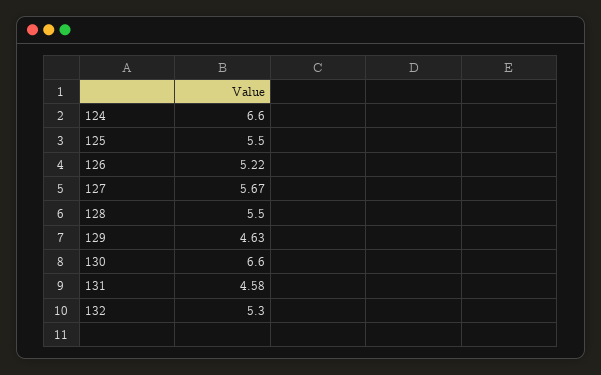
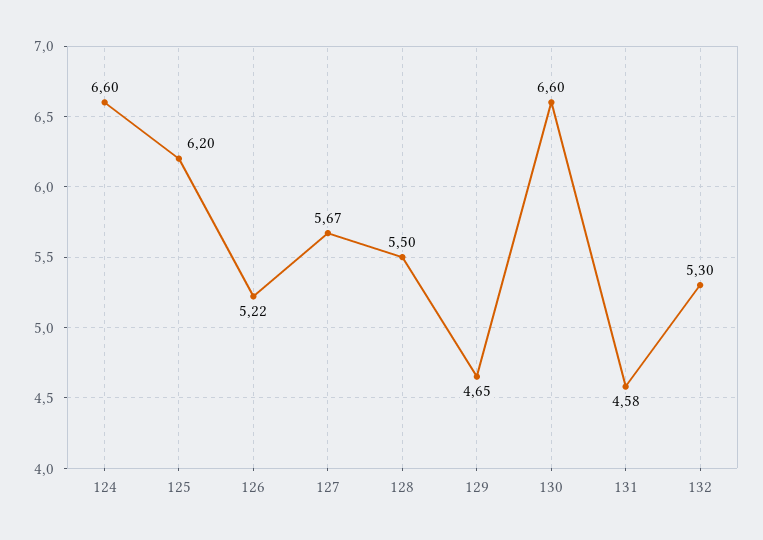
125: 5.5 -> 6.2
129: 4.63 -> 4.65

